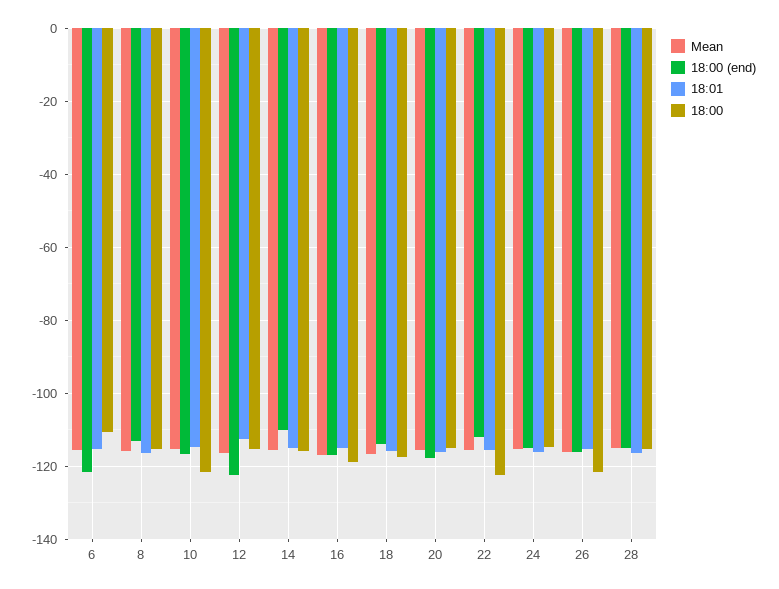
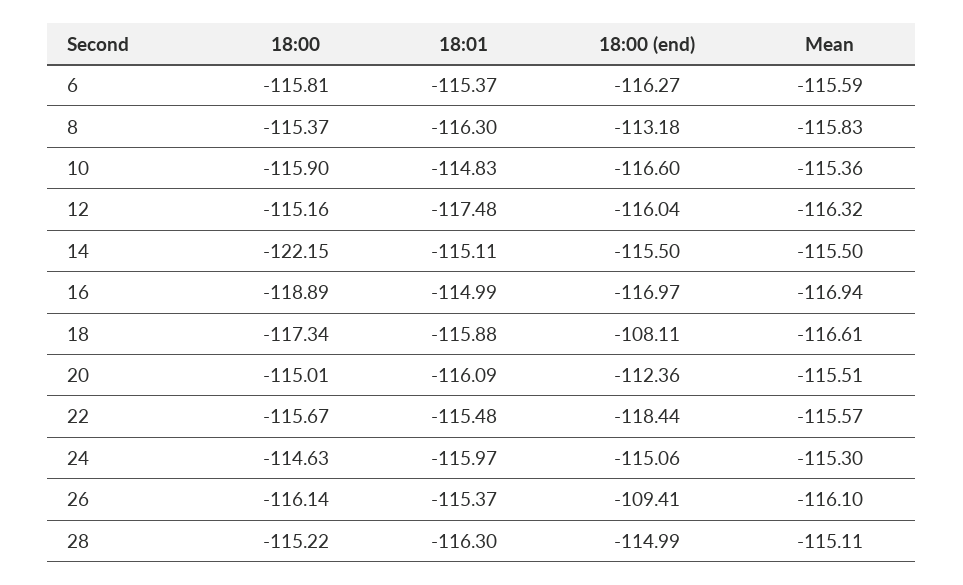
18:00 (end), 6: -122 -> -116.27
18:00, 6: -110 -> -115.81
18:00, 10: -122 -> -115.9
18:00 (end), 12: -122 -> -116.04
18:01, 12: -112 -> -117.48
18:00 (end), 14: -110 -> -115.5
18:00, 14: -116 -> -122.15
18:00 (end), 18: -114 -> -108.11
18:00 (end), 20: -118 -> -112.36
18:00 (end), 22: -112 -> -118.44
18:00, 22: -122 -> -115.67
18:00 (end), 26: -116 -> -109.41
18:00, 26: -122 -> -116.14

